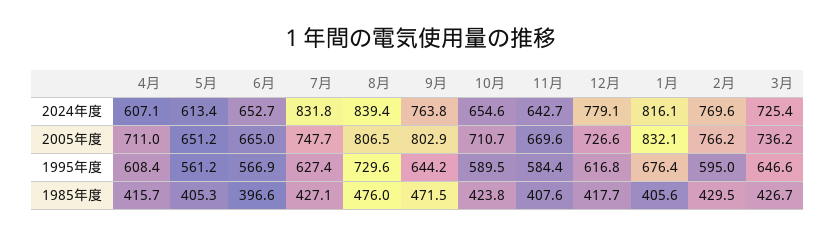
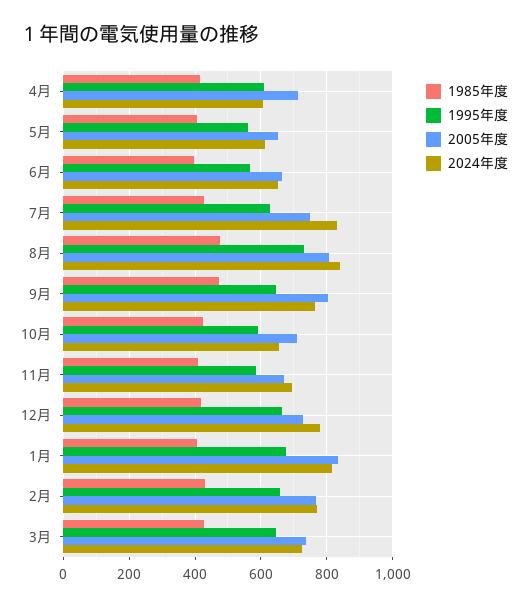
2024年度, 11月: 642.7 -> 700
1995年度, 12月: 616.8 -> 660
1995年度, 2月: 595 -> 660

